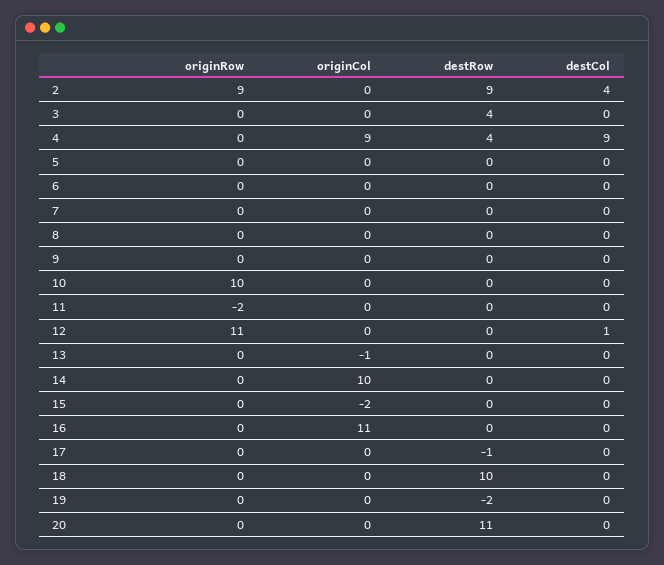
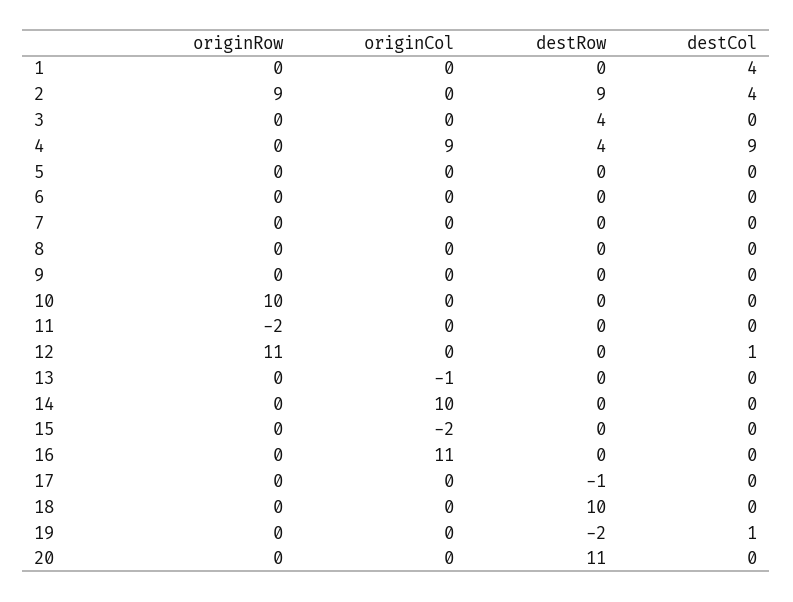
destCol, 19: 0 -> 1
originRow, 1: none -> 0
originCol, 1: none -> 0
destRow, 1: none -> 0
destCol, 1: none -> 4

